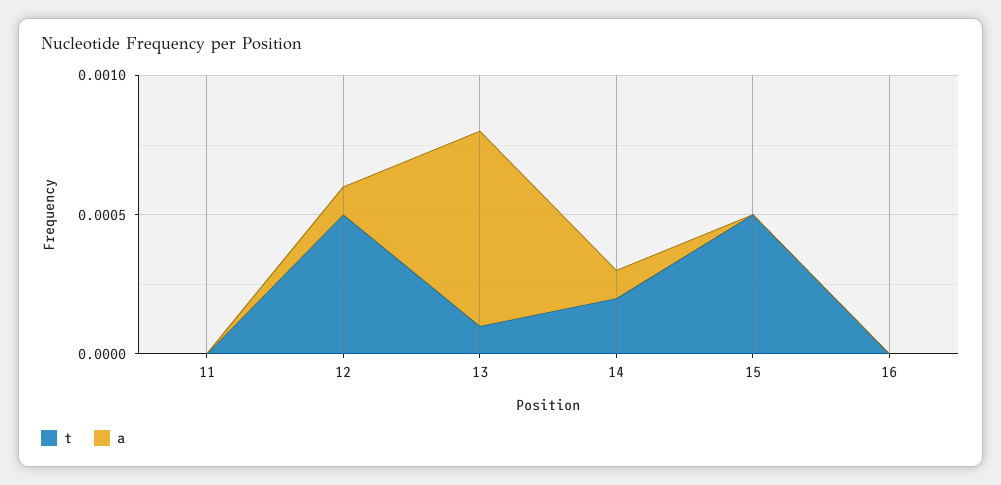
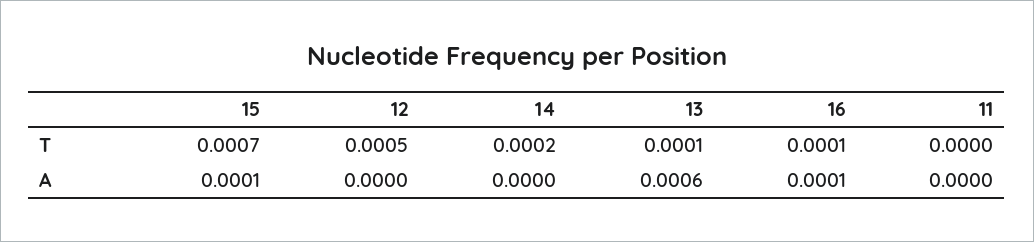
a, 12: 0.0001 -> 0
a, 13: 0.0007 -> 0.0006
a, 14: 0.0001 -> 0
t, 15: 0.0005 -> 0.0007
a, 15: 0 -> 0.0001
t, 16: 0 -> 0.0001
a, 16: 0 -> 0.0001

